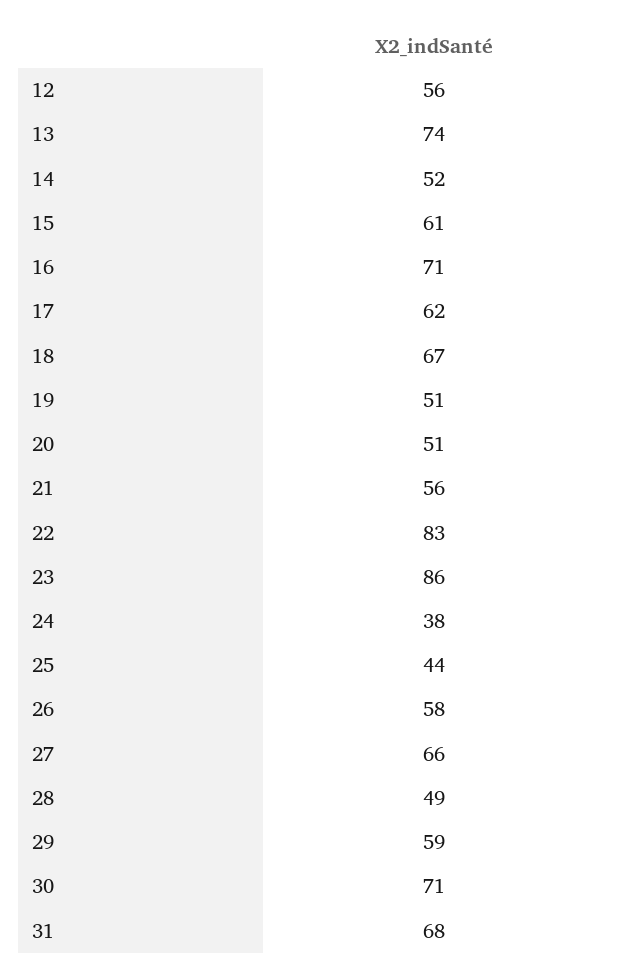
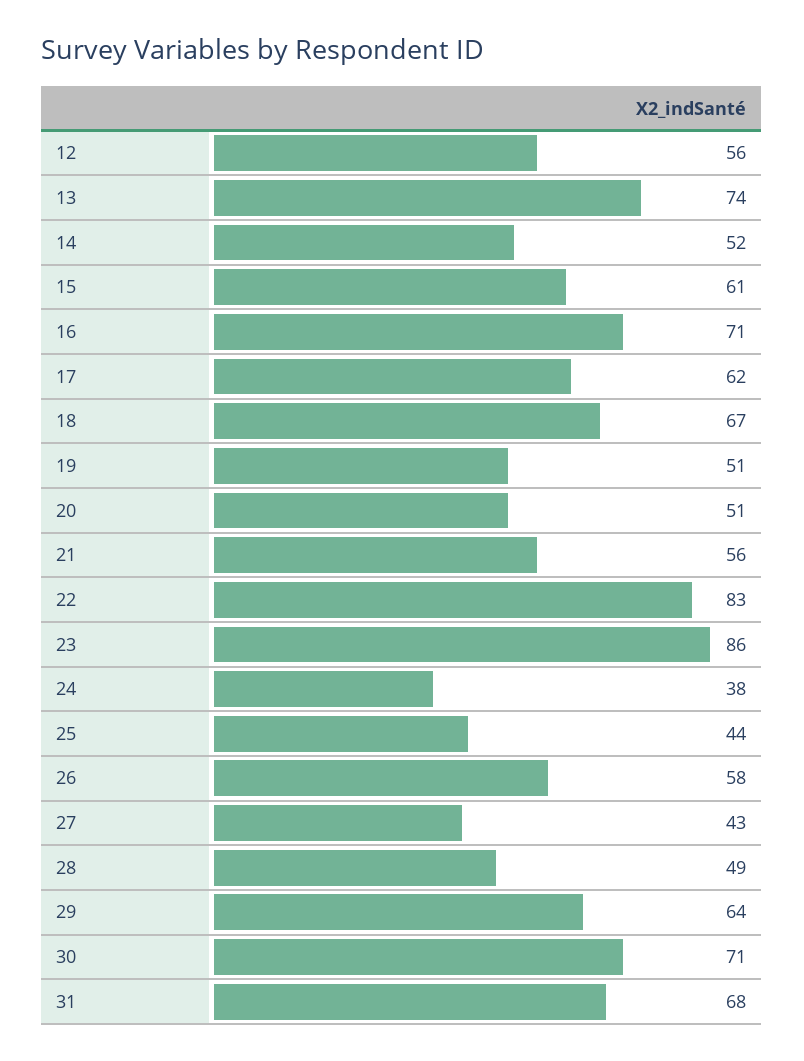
27: 66 -> 43
29: 59 -> 64

